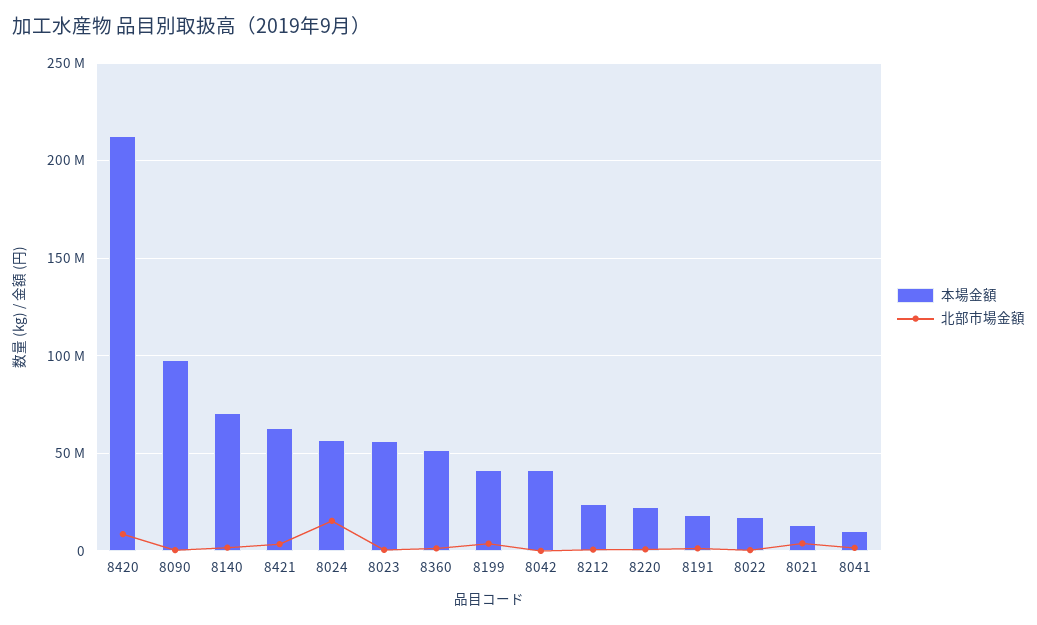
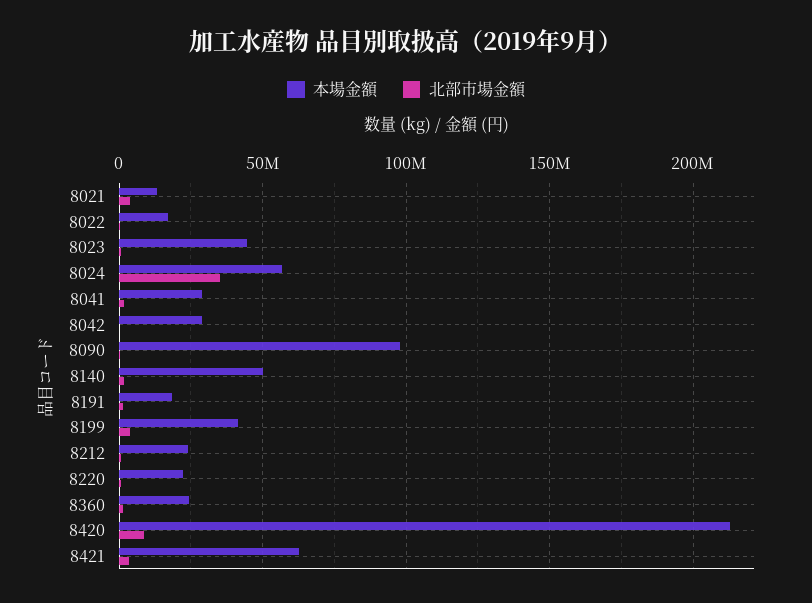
本場金額, 8140: 70000000 -> 50000000
北部市場金額, 8024: 15000000 -> 35000000
本場金額, 8023: 55000000 -> 45000000
本場金額, 8360: 50000000 -> 25000000
本場金額, 8042: 40000000 -> 30000000
本場金額, 8041: 10000000 -> 30000000

